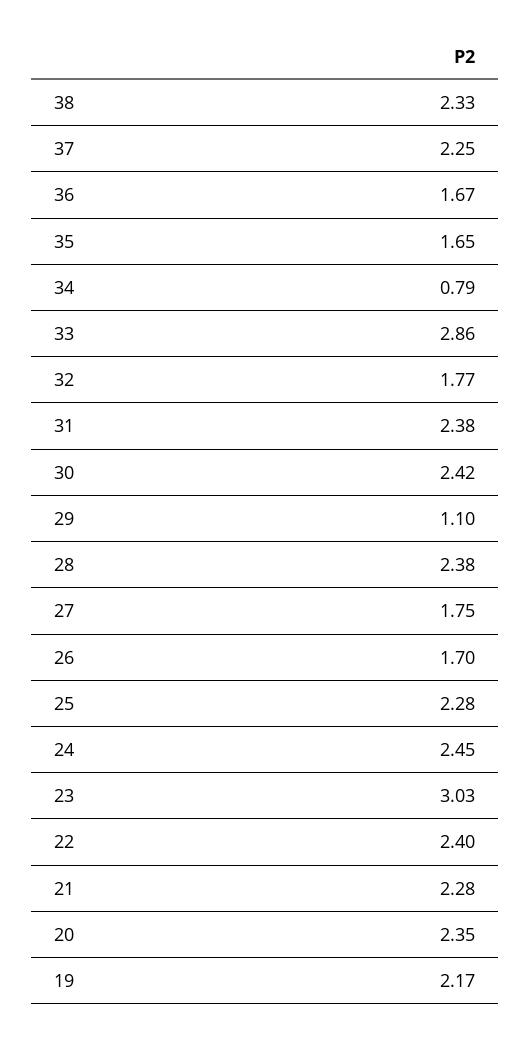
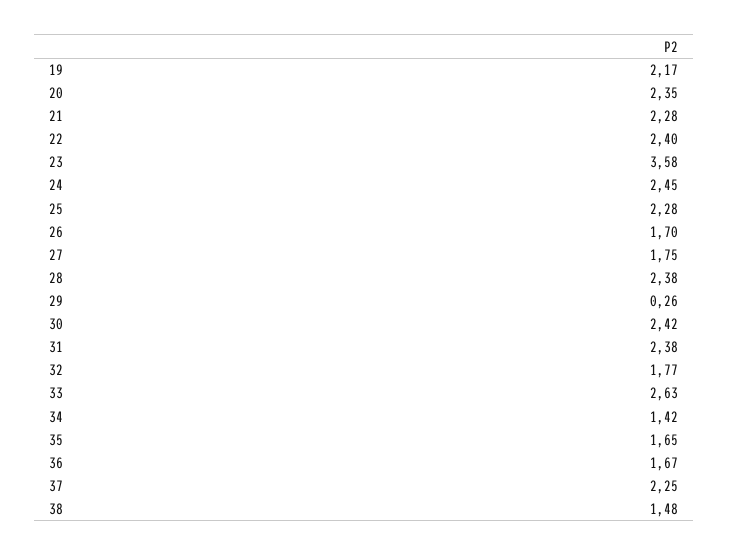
38: 2.33 -> 1.48
34: 0.79 -> 1.42
33: 2.86 -> 2.63
29: 1.1 -> 0.26
23: 3.03 -> 3.58

